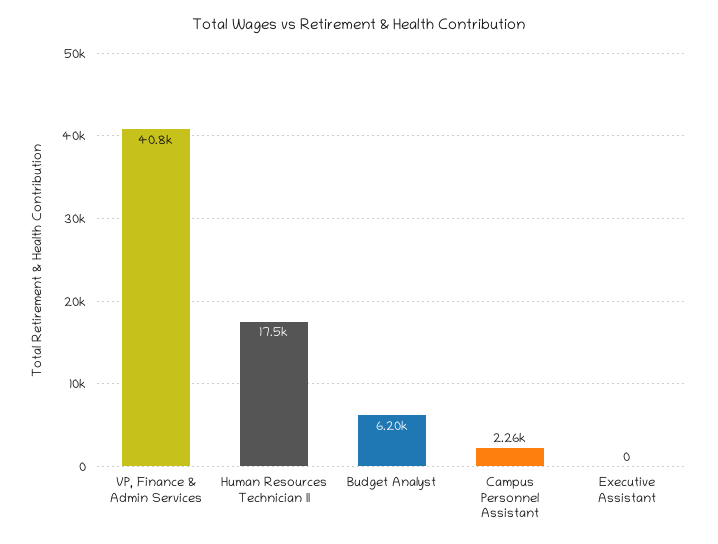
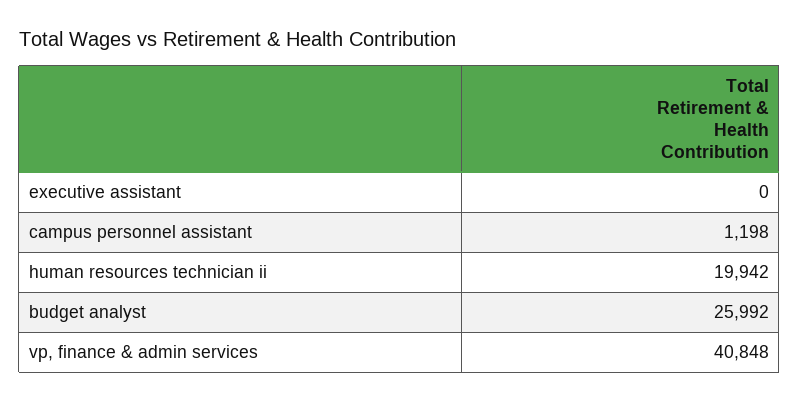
Human Resources Technician II: 17500 -> 19942
Budget Analyst: 6200 -> 25992
Campus Personnel Assistant: 2260 -> 1198

